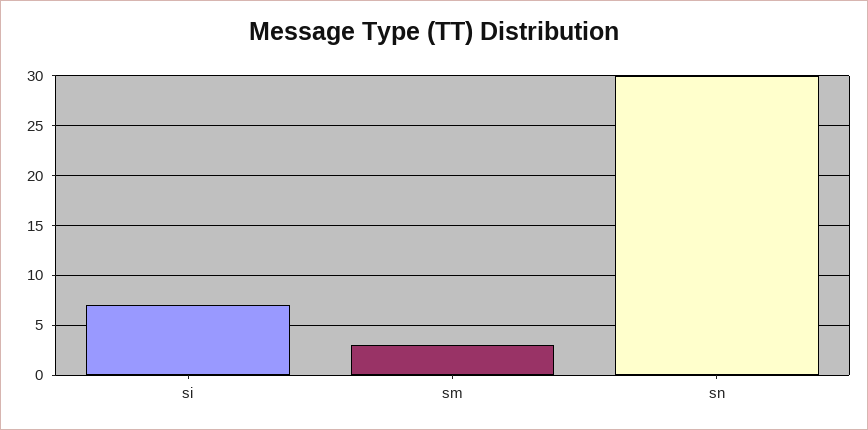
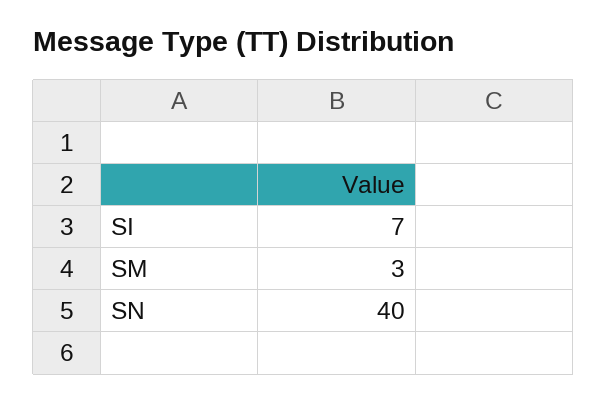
sn: 30 -> 40

